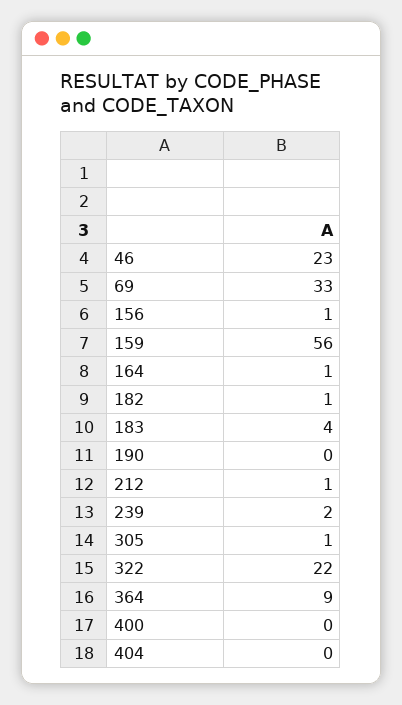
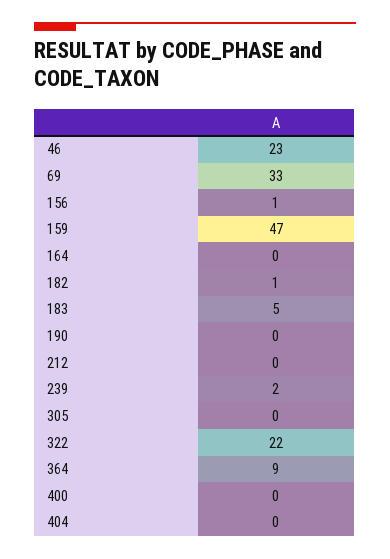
159: 56 -> 47
164: 1 -> 0
183: 4 -> 5
212: 1 -> 0
305: 1 -> 0

